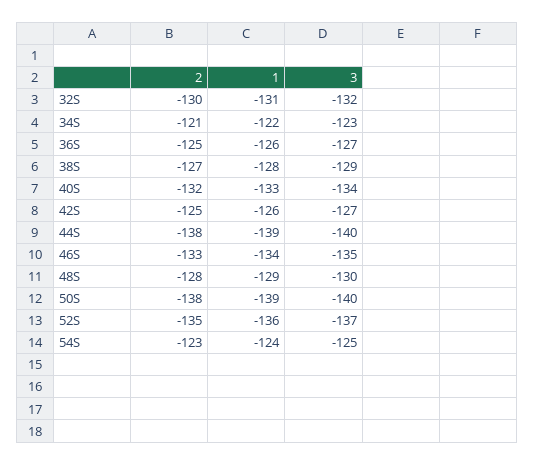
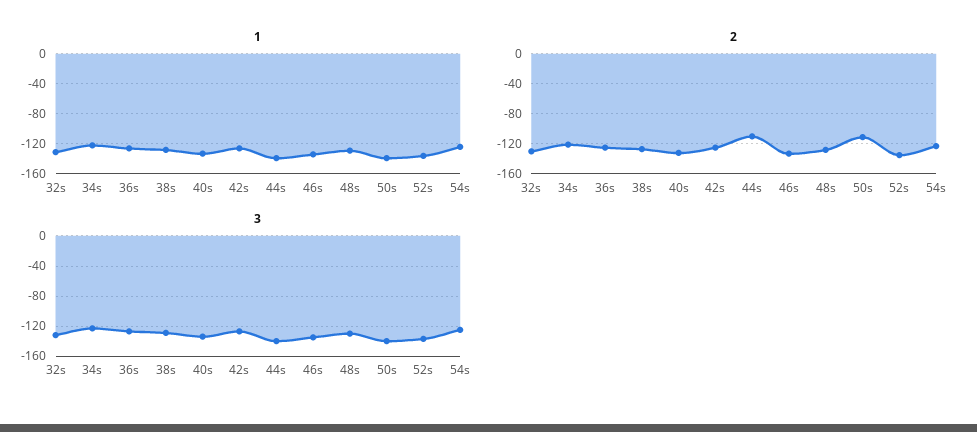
2, 44S: -138 -> -110
2, 50S: -138 -> -110

